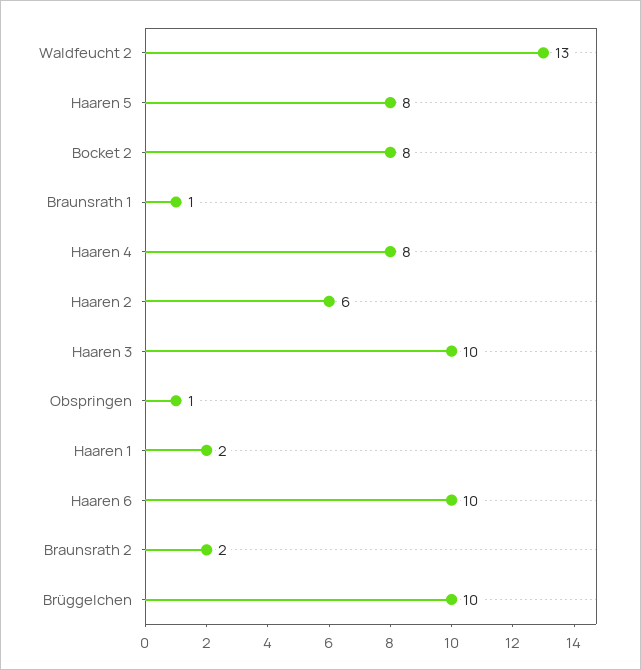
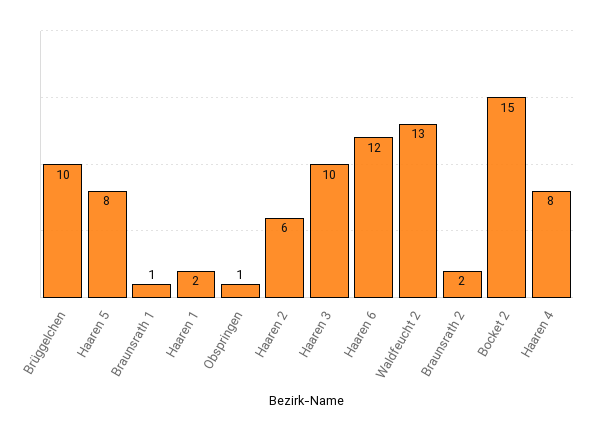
Bocket 2: 8 -> 15
Haaren 6: 10 -> 12

